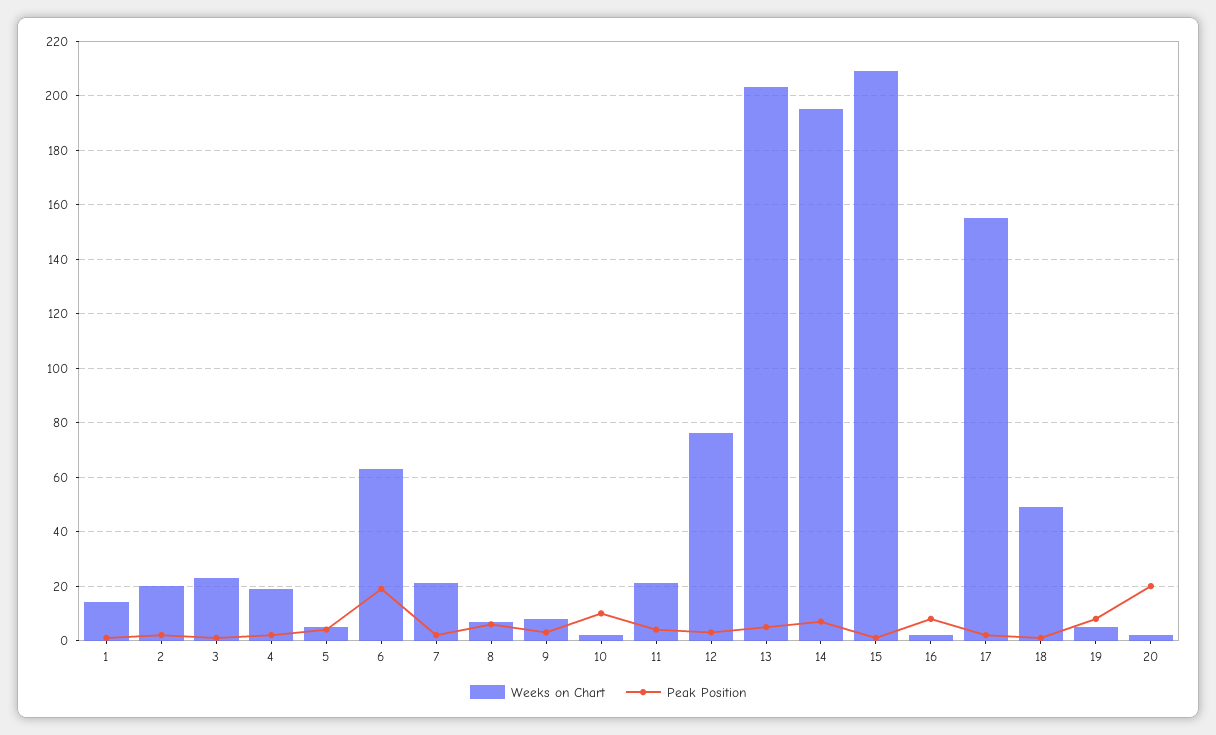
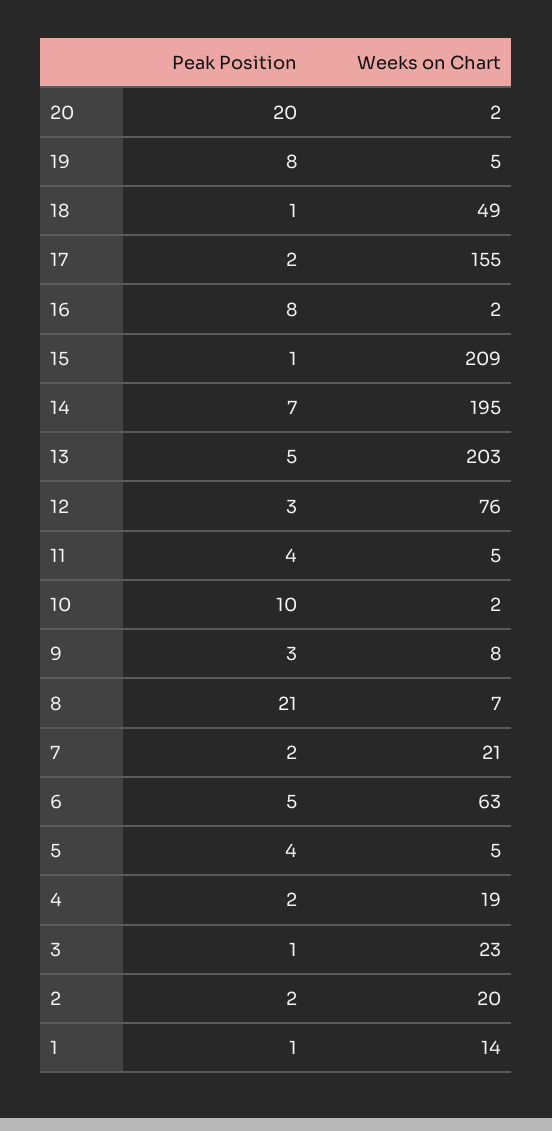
Peak Position, 6: 20 -> 5
Peak Position, 8: 5 -> 21
Weeks on Chart, 11: 20 -> 5

